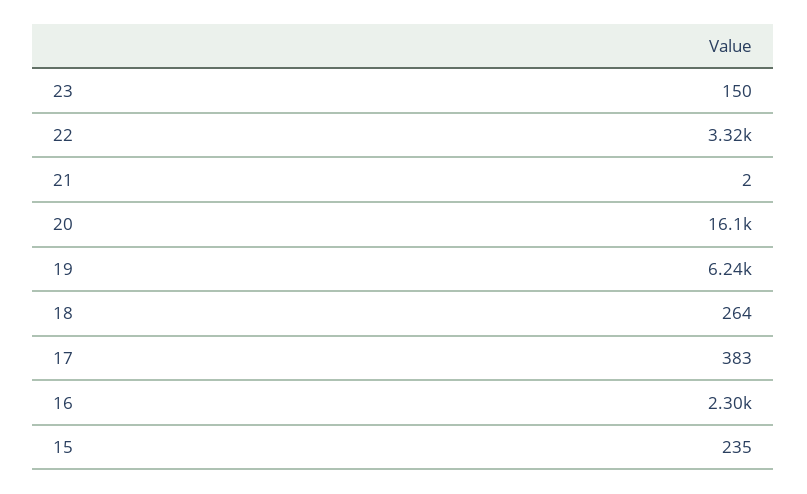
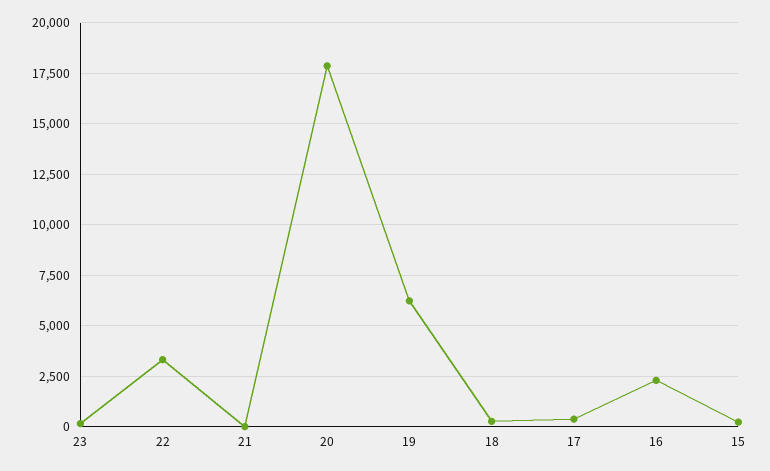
20: 16100 -> 18000

